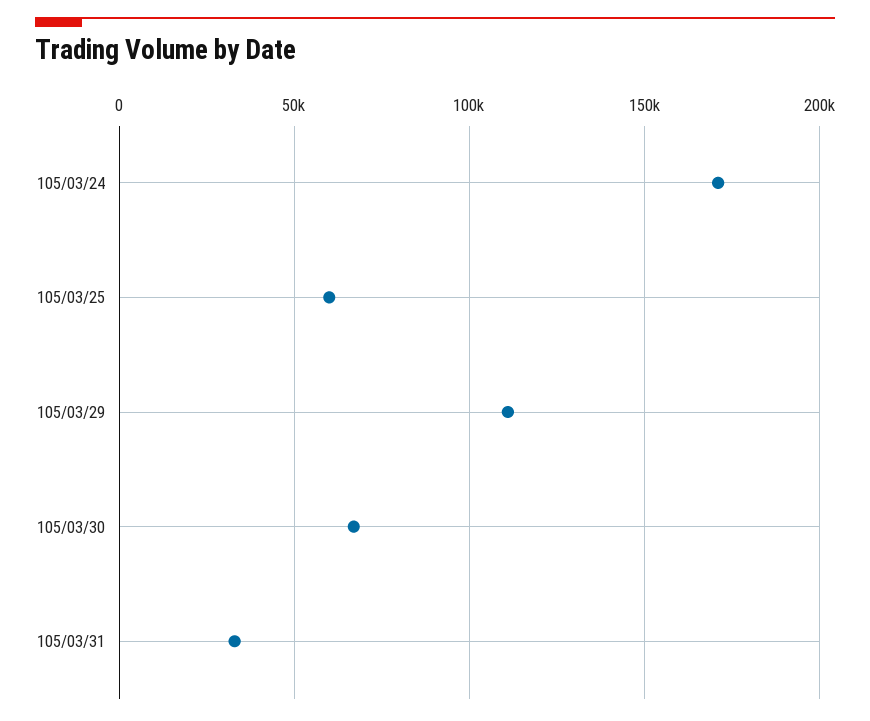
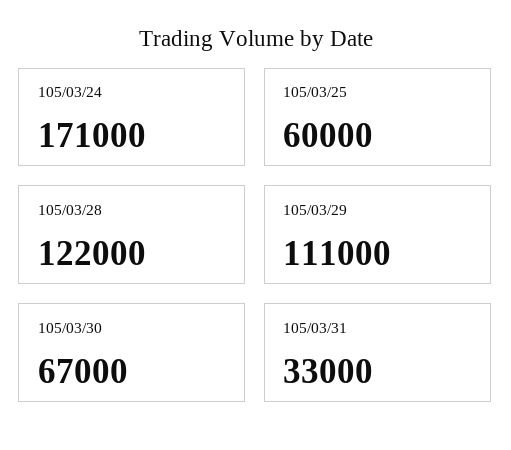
105/03/28: none -> 122000

